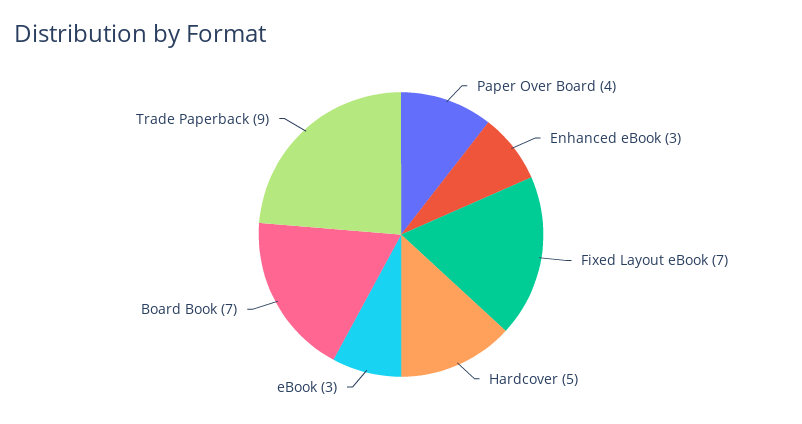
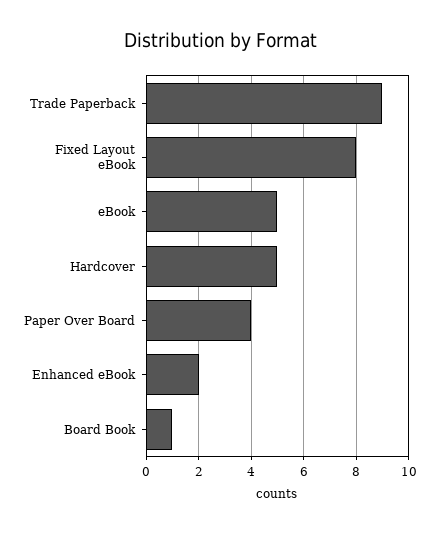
Enhanced eBook: 3 -> 2
Fixed Layout eBook: 7 -> 8
eBook: 3 -> 5
Board Book: 7 -> 1

